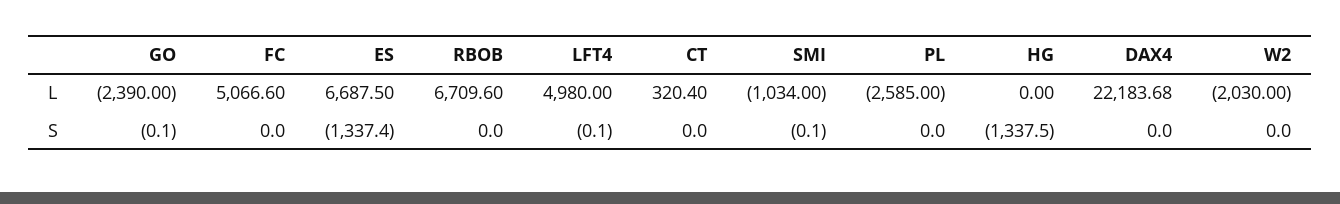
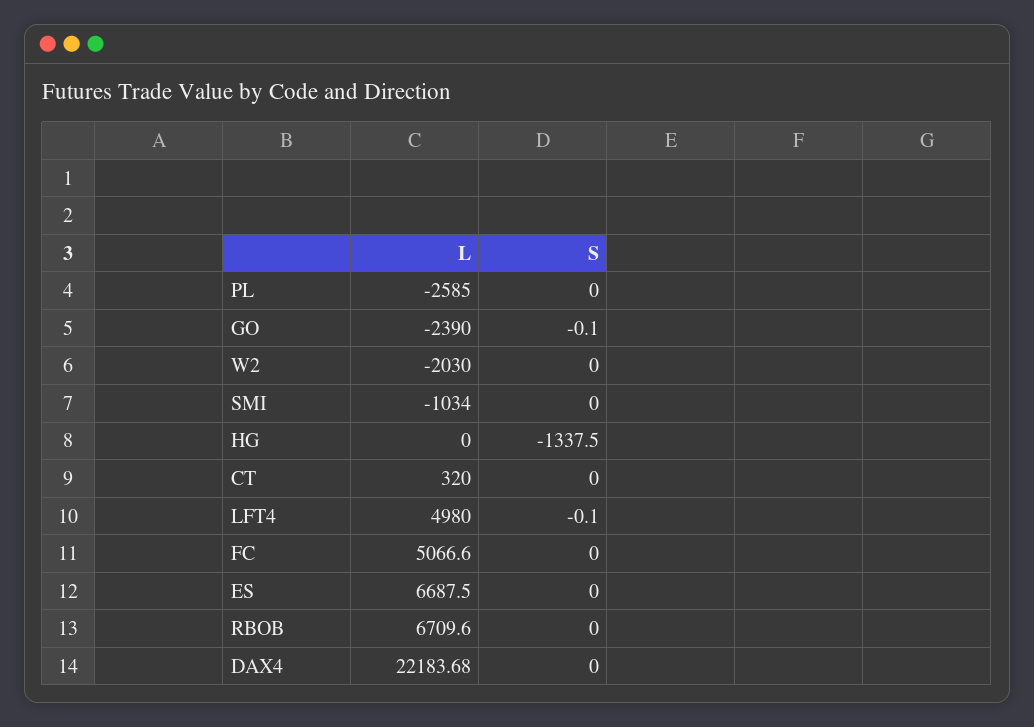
CT, L: 320.4 -> 320
ES, S: -1337.4 -> 0
SMI, S: -0.1 -> 0

